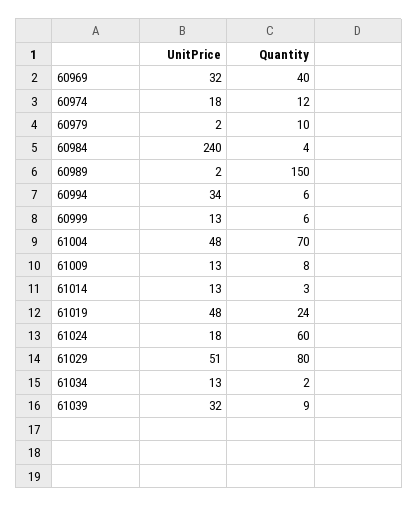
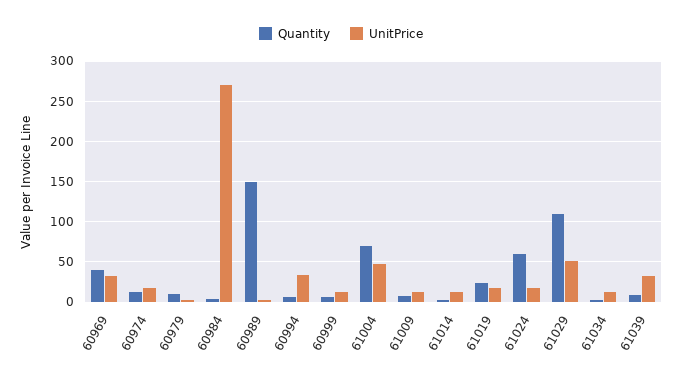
UnitPrice, 60984: 240 -> 270
UnitPrice, 61019: 48 -> 20
Quantity, 61029: 80 -> 110

